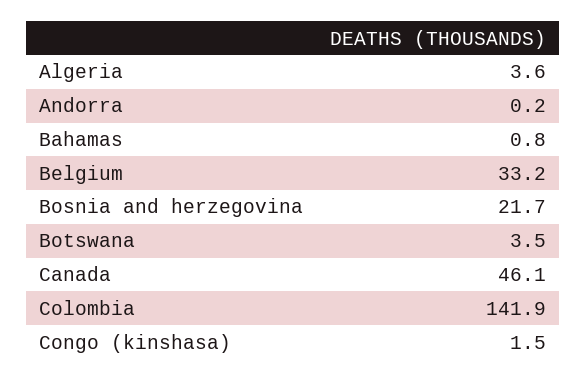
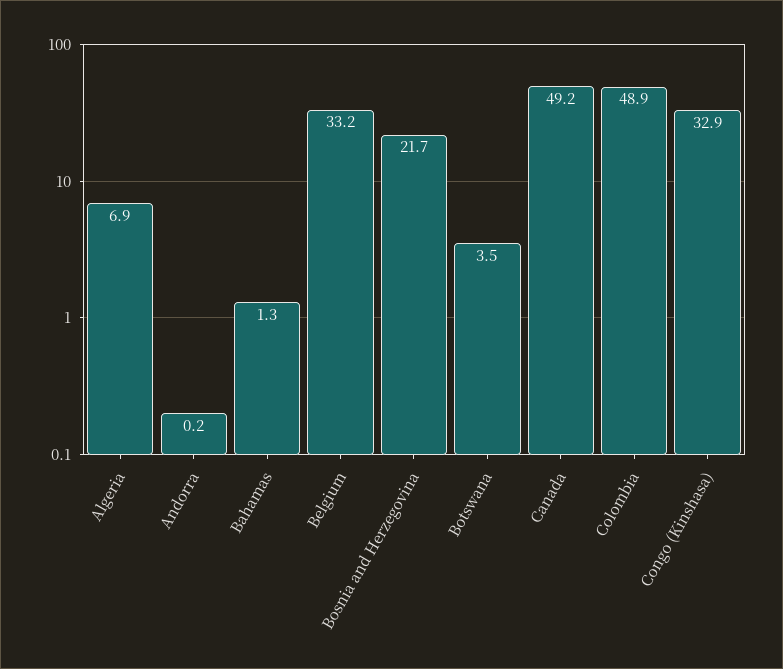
Algeria: 3.6 -> 6.9
Bahamas: 0.8 -> 1.3
Canada: 46.1 -> 49.2
Colombia: 141.9 -> 48.9
Congo (kinshasa): 1.5 -> 32.9

